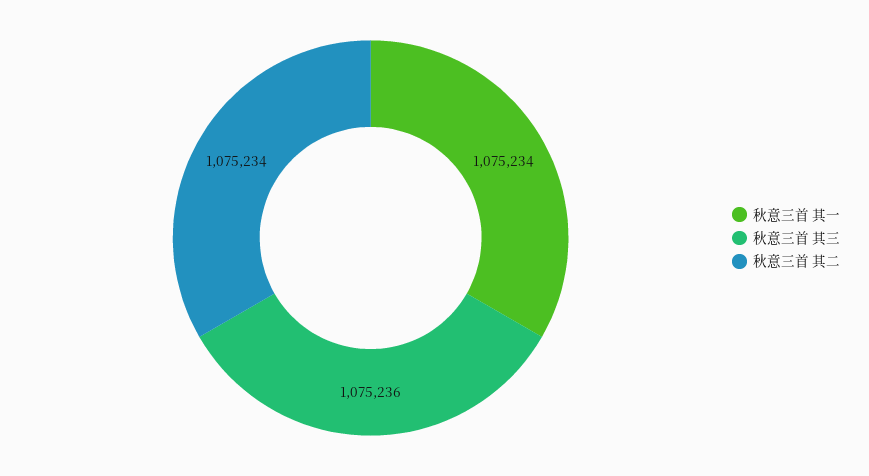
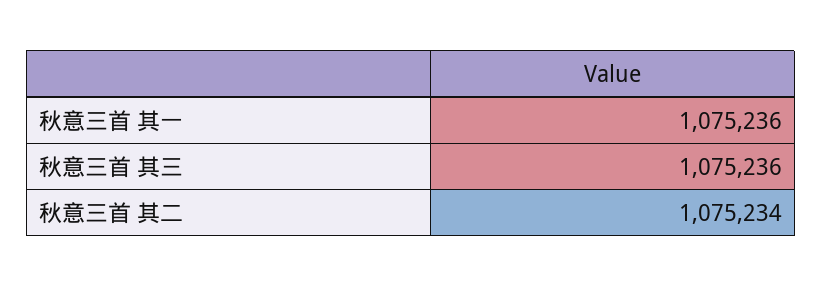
秋意三首 其一: 1075234 -> 1075236

